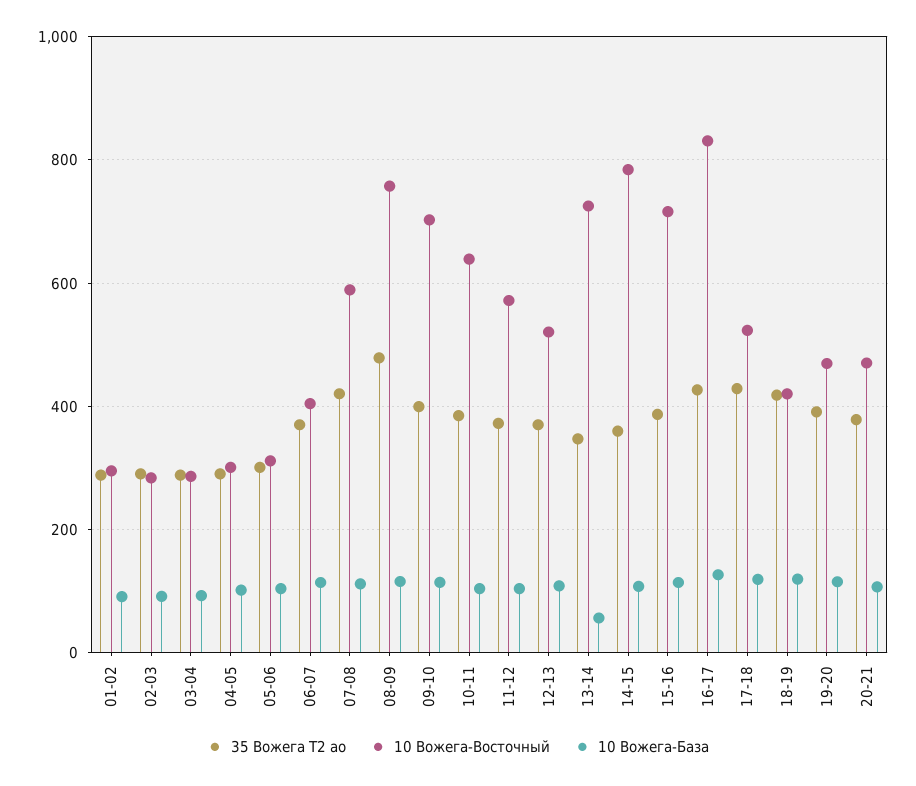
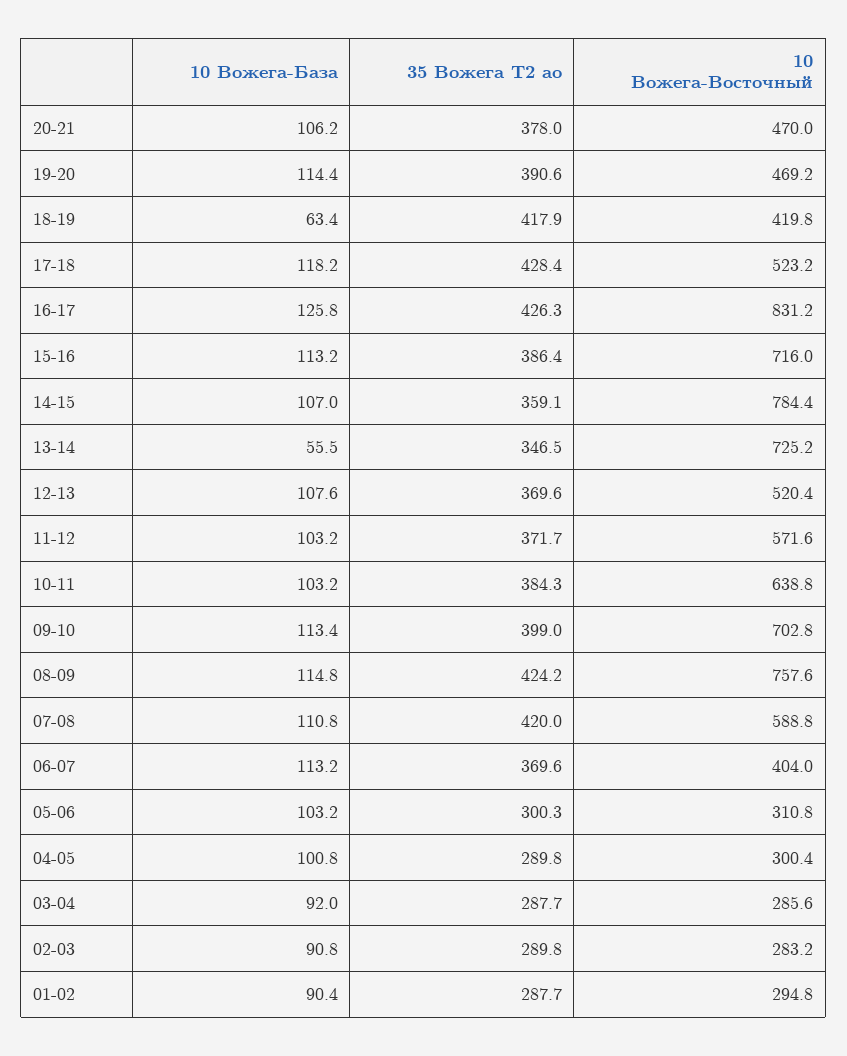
35 Вожега Т2 ао, 08-09: 480 -> 424.2
10 Вожега-База, 18-19: 120 -> 63.4

